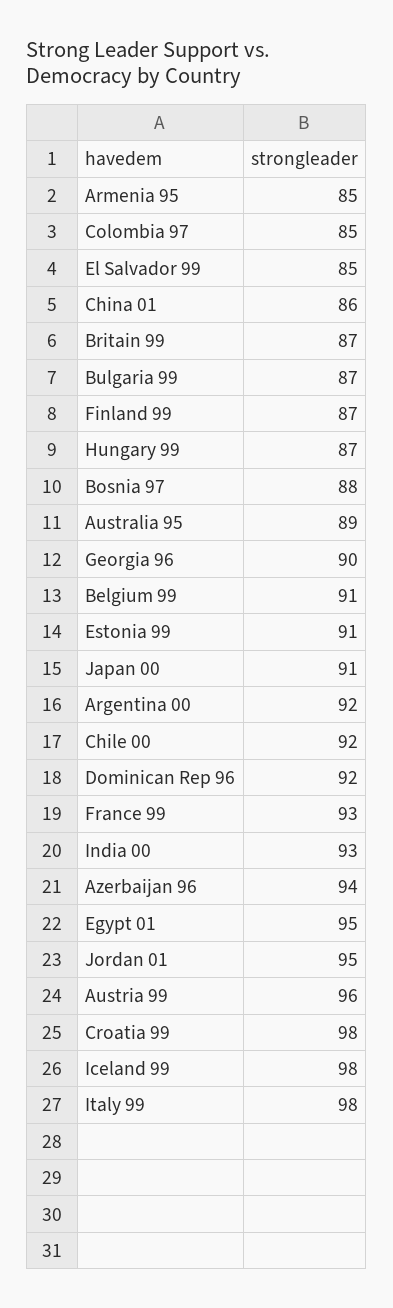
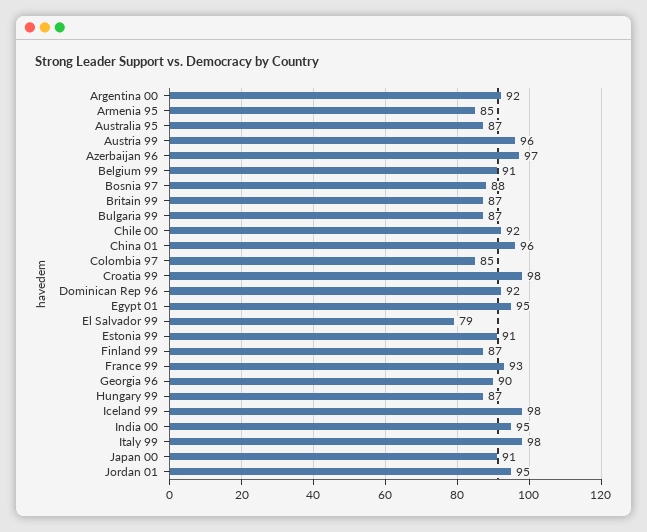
El Salvador 99: 85 -> 79
China 01: 86 -> 96
Australia 95: 89 -> 87
India 00: 93 -> 95
Azerbaijan 96: 94 -> 97

